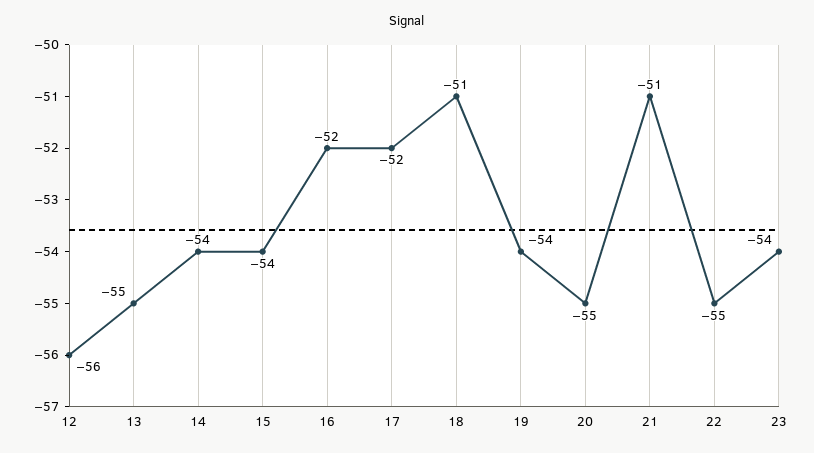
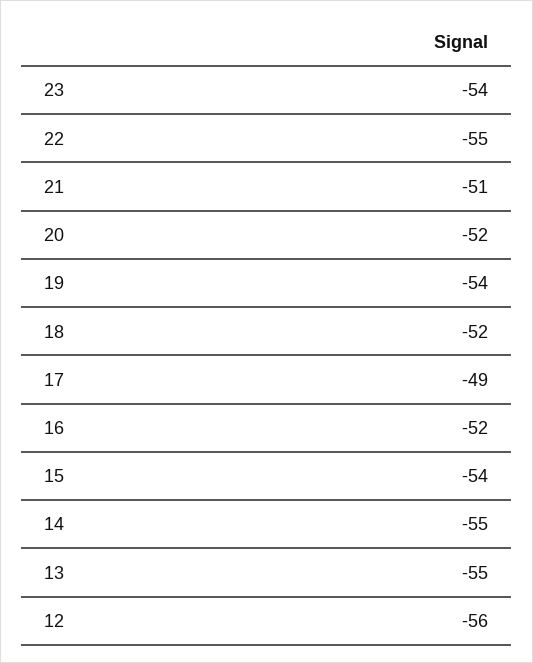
14: -54 -> -55
17: -52 -> -49
18: -51 -> -52
20: -55 -> -52

